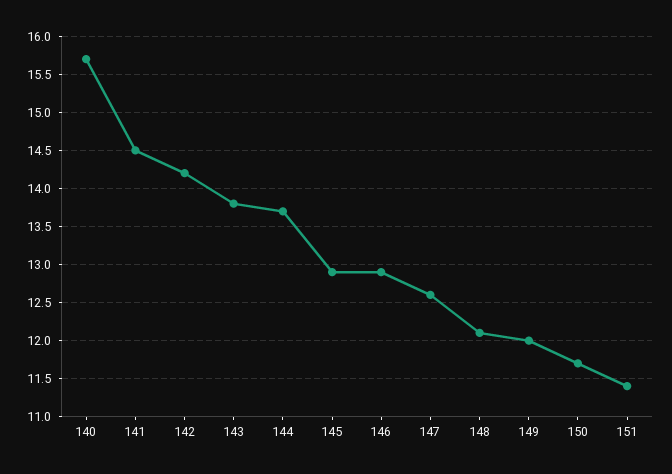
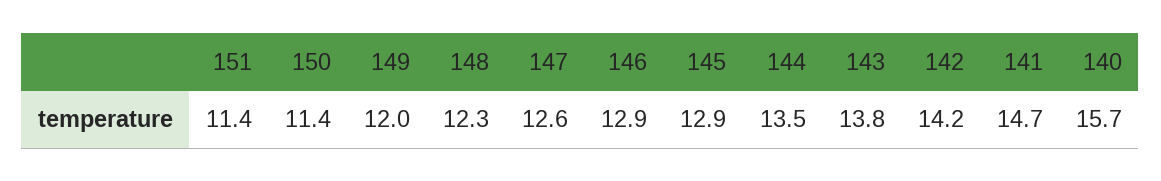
141: 14.5 -> 14.7
144: 13.7 -> 13.5
148: 12.1 -> 12.3
150: 11.7 -> 11.4

